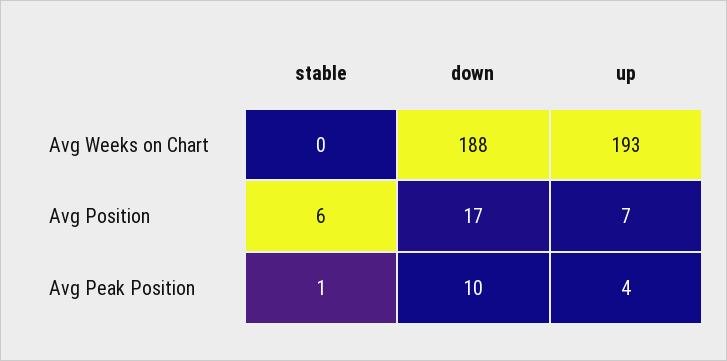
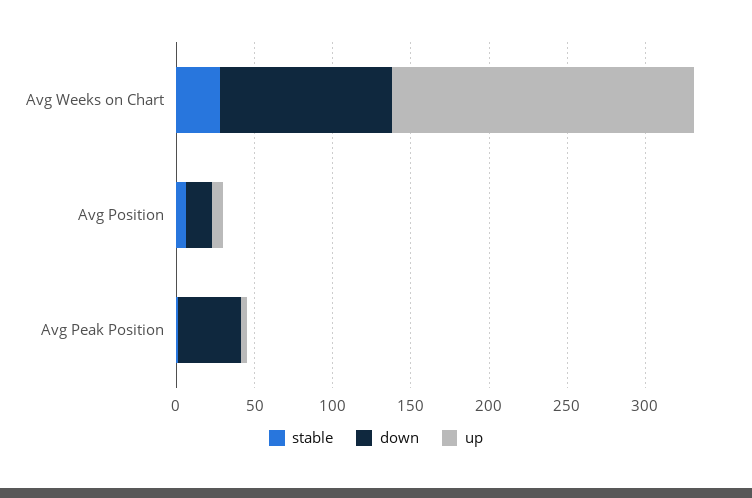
stable, Avg Weeks on Chart: 0 -> 30
down, Avg Weeks on Chart: 188 -> 110
down, Avg Peak Position: 10 -> 40

